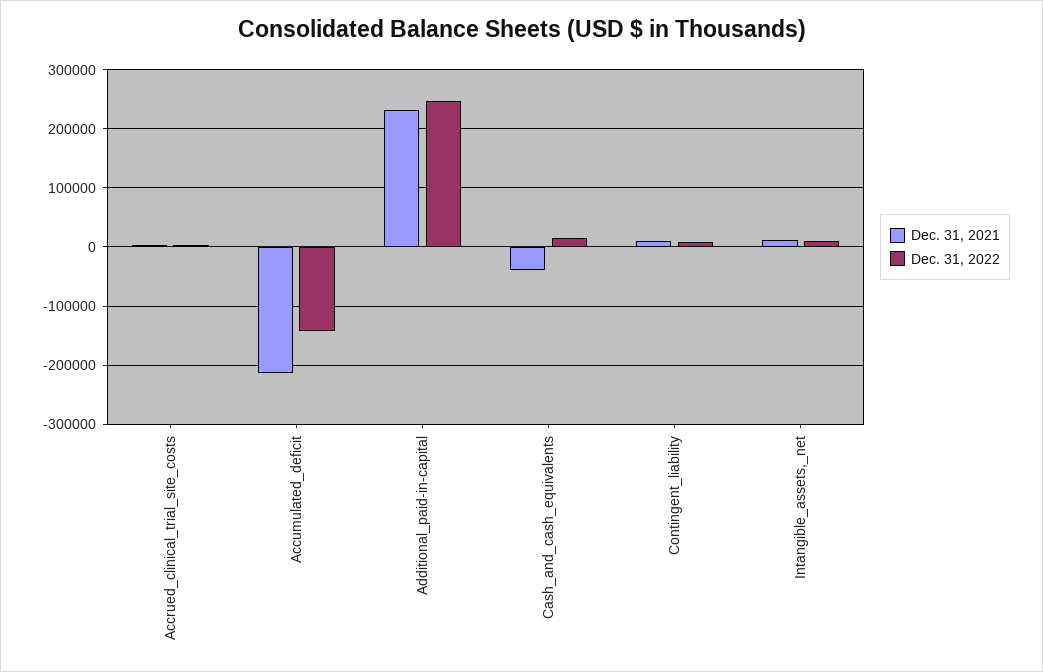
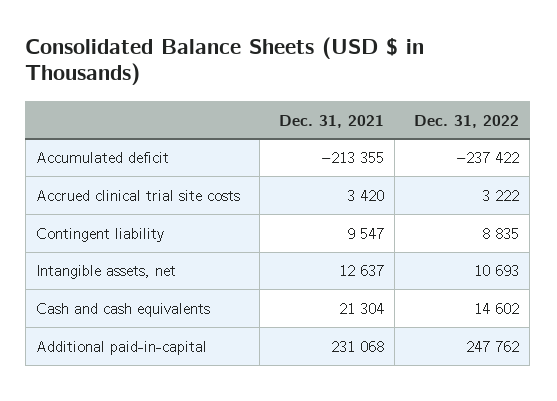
Dec. 31, 2022, Accumulated_deficit: -140000 -> -237422
Dec. 31, 2021, Cash_and_cash_equivalents: -40000 -> 21304

